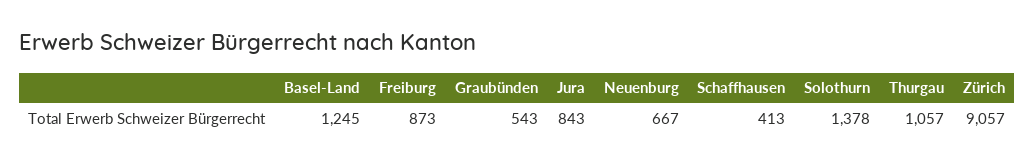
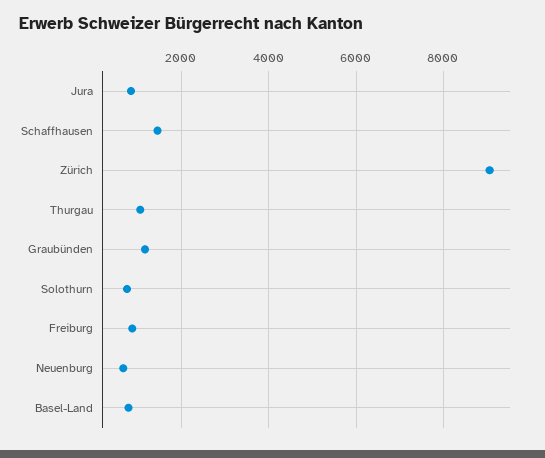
Basel-Land: 1245 -> 800
Graubünden: 543 -> 1200
Schaffhausen: 413 -> 1400
Solothurn: 1378 -> 800

